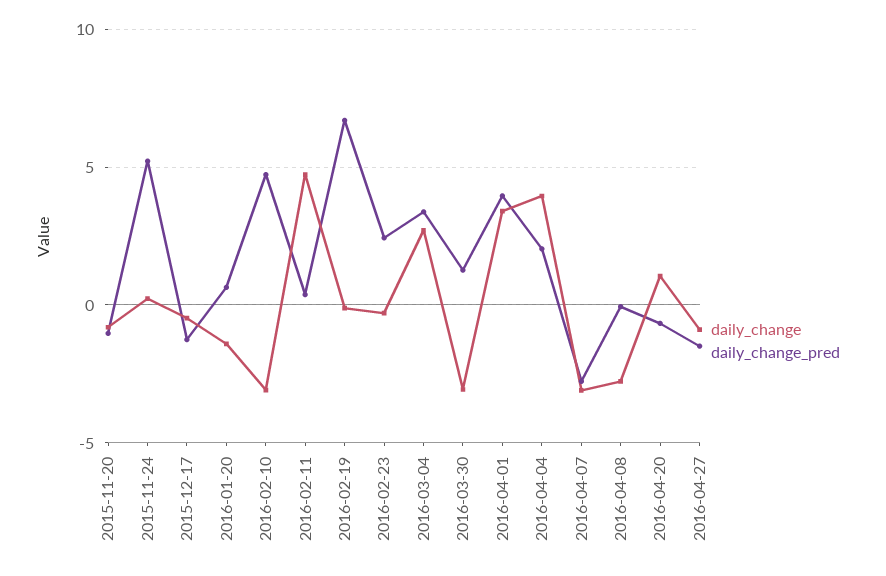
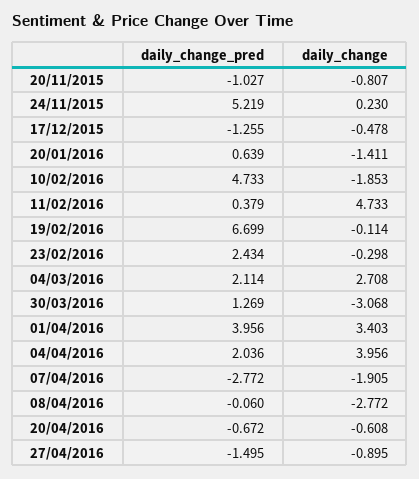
daily_change, 2016-02-10: -3 -> -1.853
daily_change_pred, 2016-03-04: 3.5 -> 2.114
daily_change, 2016-04-07: -3 -> -1.905
daily_change, 2016-04-20: 1 -> -0.608

